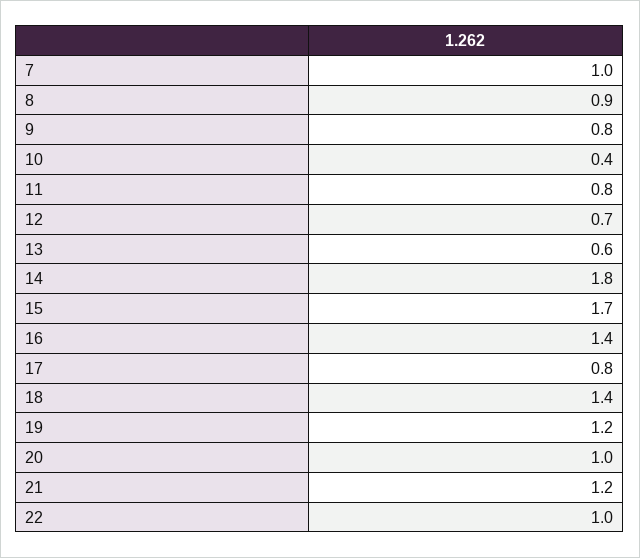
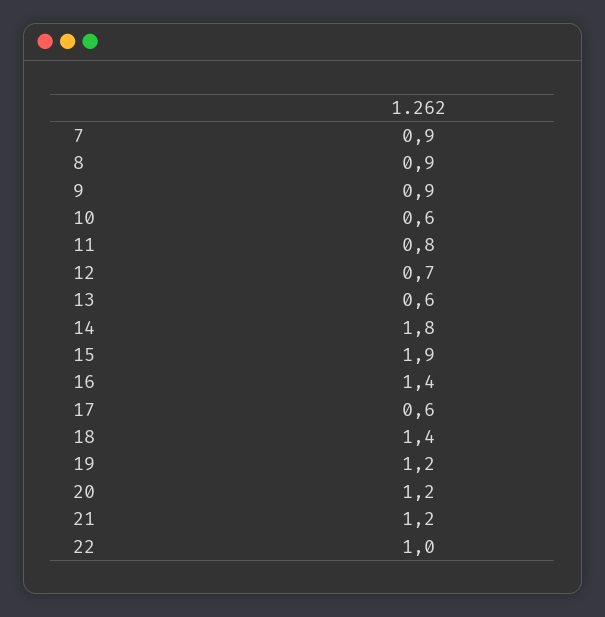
7: 1 -> 0.9
9: 0.8 -> 0.9
10: 0.4 -> 0.6
15: 1.7 -> 1.9
17: 0.8 -> 0.6
20: 1 -> 1.2

